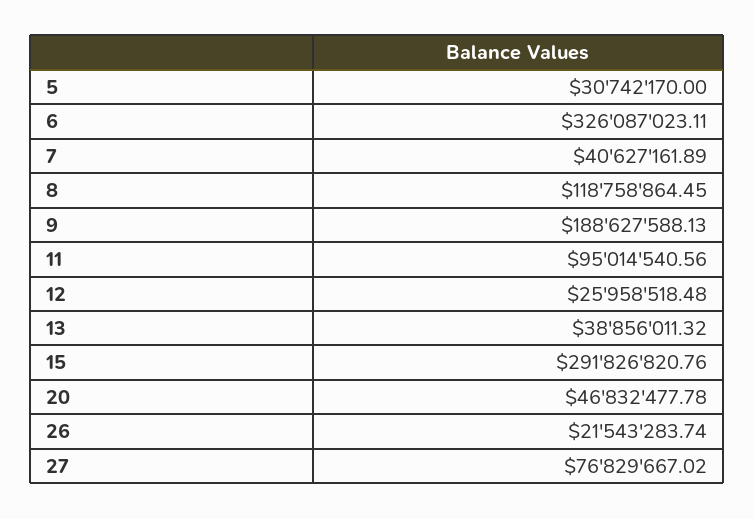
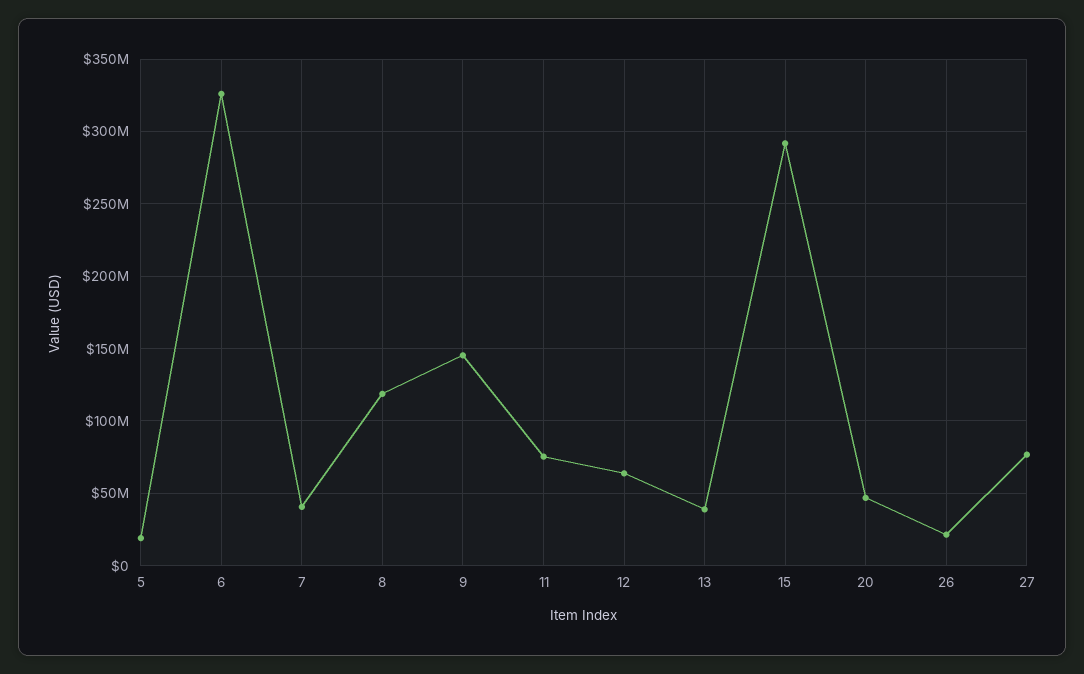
5: 30742170 -> 20000000
9: 188627588.13 -> 145000000
11: 95014540.56 -> 75000000
12: 25958518.48 -> 65000000

